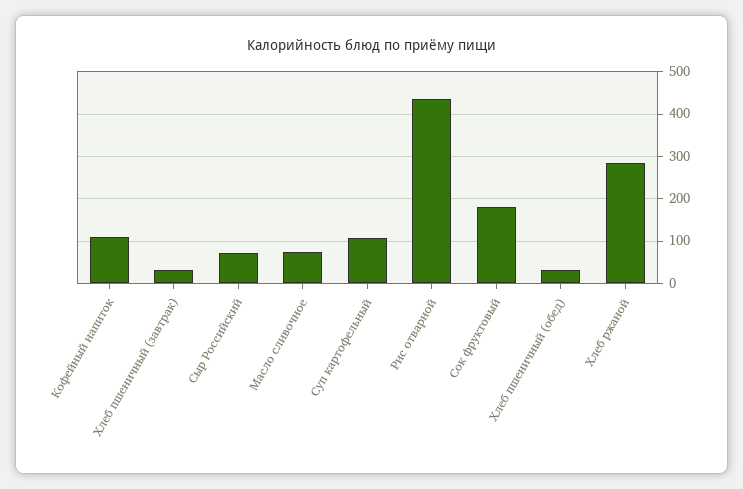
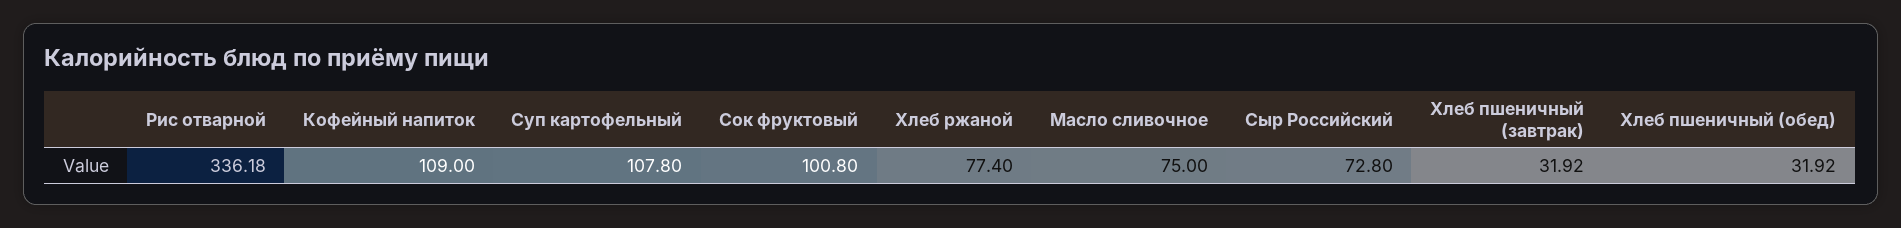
Рис отварной: 440 -> 336.18
Сок фруктовый: 180 -> 100.8
Хлеб ржаной: 280 -> 77.4

